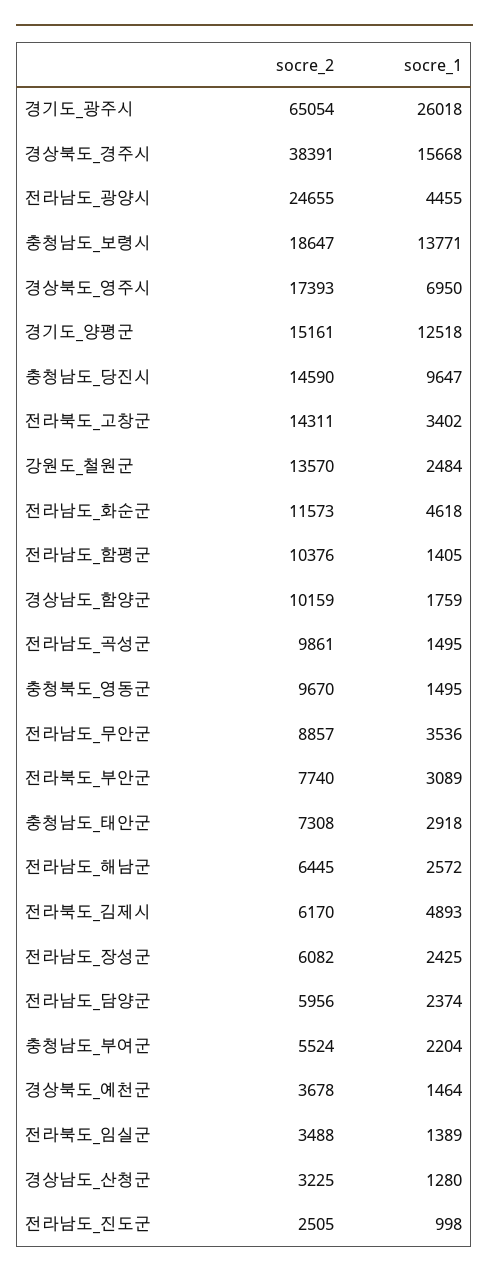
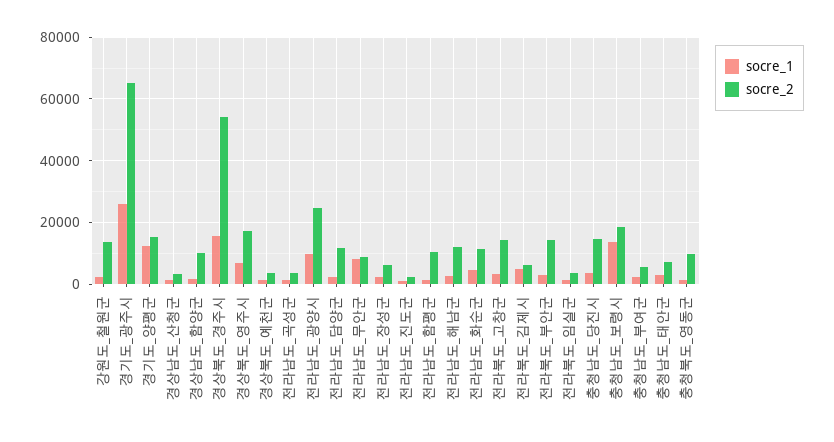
socre_2, 경상북도_경주시: 38391 -> 54000
socre_1, 전라남도_광양시: 4455 -> 10000
socre_1, 충청남도_당진시: 9647 -> 4000
socre_2, 전라남도_곡성군: 9861 -> 4000
socre_1, 전라남도_무안군: 3536 -> 8000
socre_2, 전라북도_부안군: 7740 -> 14000
socre_2, 전라남도_해남군: 6445 -> 12000
socre_2, 전라남도_담양군: 5956 -> 12000

